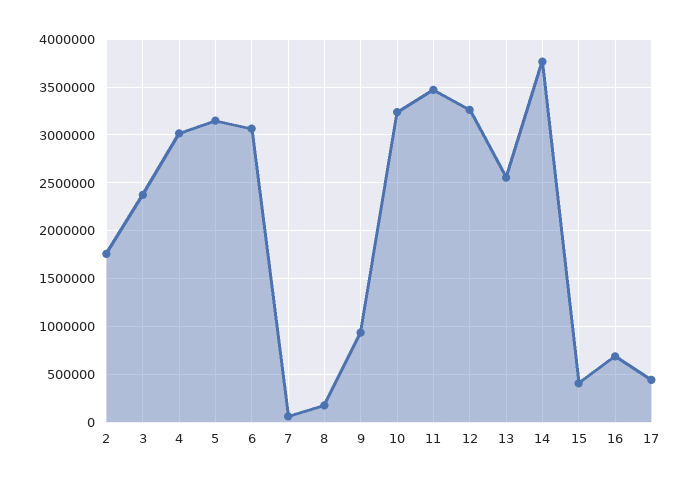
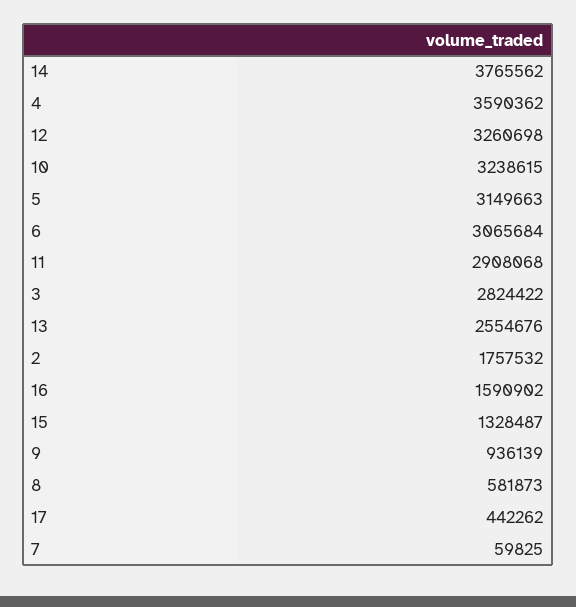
3: 2400000 -> 2824422
4: 3000000 -> 3590362
8: 200000 -> 581873
11: 3500000 -> 2908068
15: 400000 -> 1328487
16: 700000 -> 1590902

